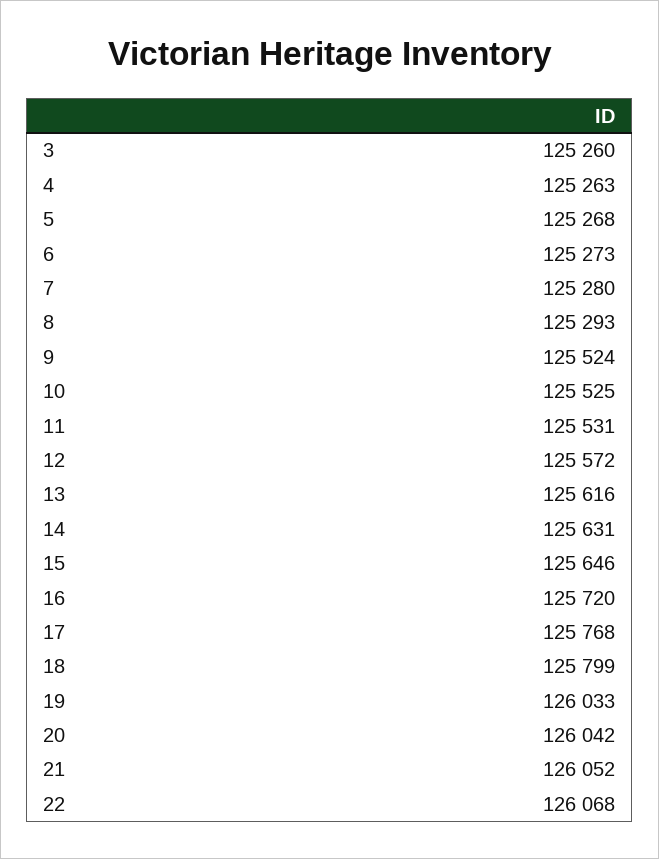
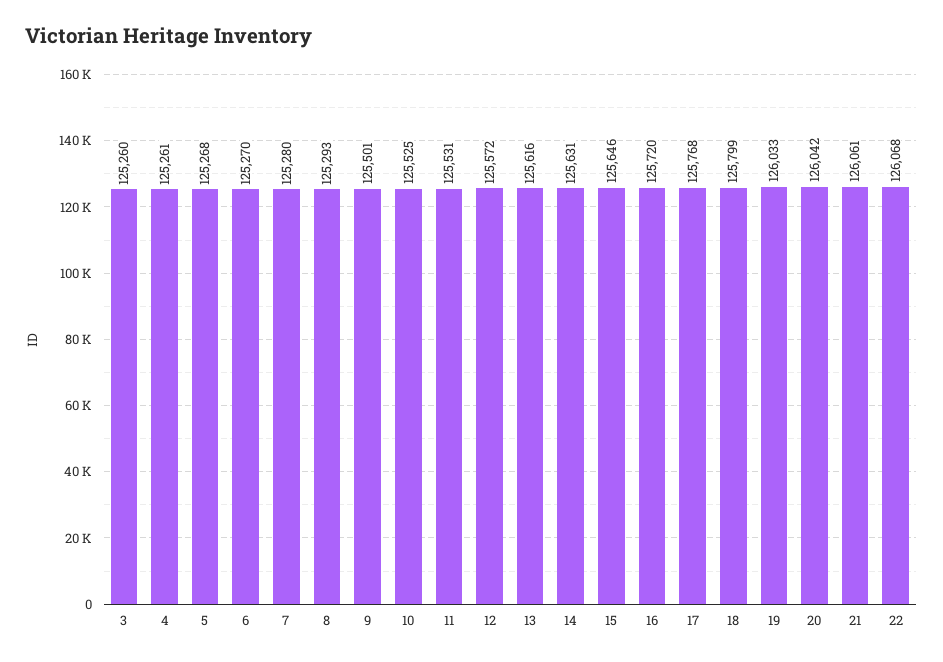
4: 125263 -> 125261
6: 125273 -> 125270
9: 125524 -> 125501
21: 126052 -> 126061

